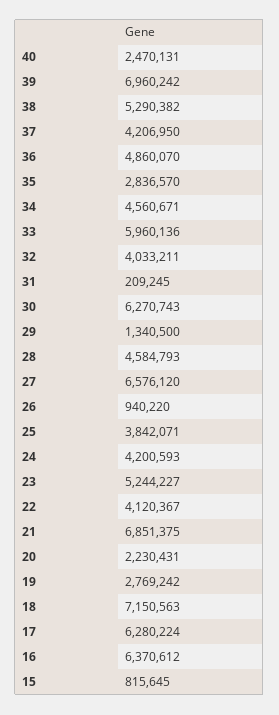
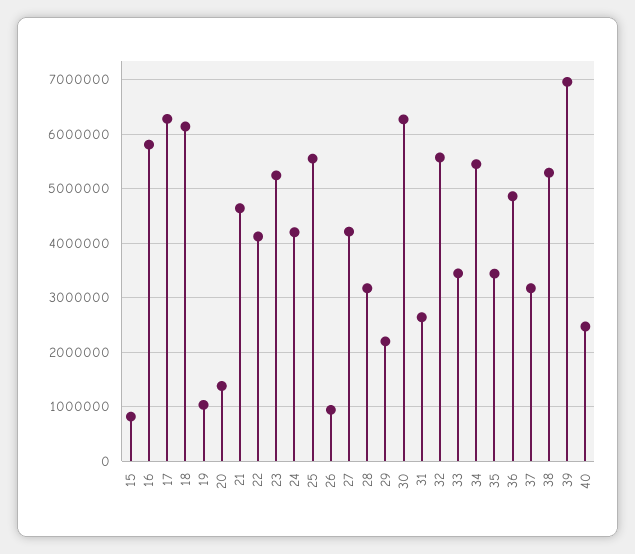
37: 4206950 -> 3200000
35: 2836570 -> 3400000
34: 4560671 -> 5400000
33: 5960136 -> 3400000
32: 4033211 -> 5600000
31: 209245 -> 2600000
29: 1340500 -> 2200000
28: 4584793 -> 3200000
27: 6576120 -> 4200000
25: 3842071 -> 5600000
21: 6851375 -> 4600000
20: 2230431 -> 1400000
19: 2769242 -> 1000000
18: 7150563 -> 6200000
16: 6370612 -> 5800000

